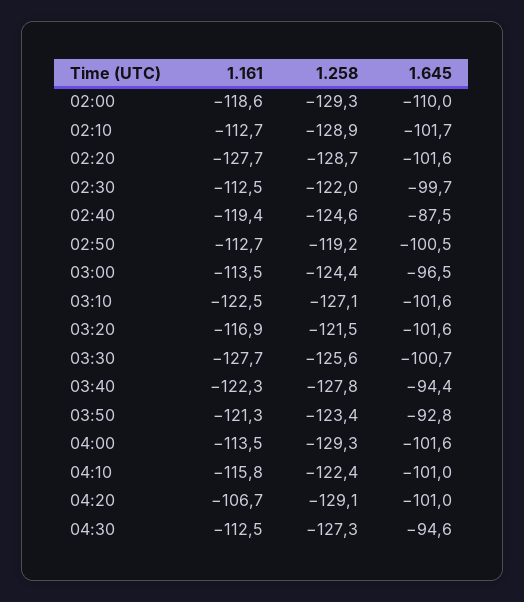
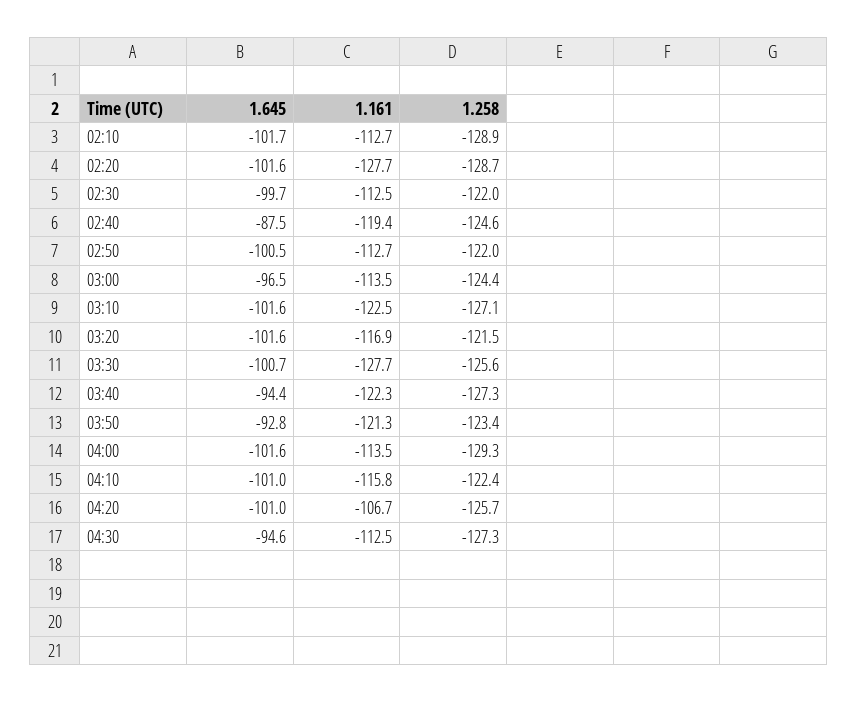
1.161, 02:00: -118.6 -> none
1.258, 02:00: -129.3 -> none
1.645, 02:00: -110 -> none
1.258, 02:50: -119.2 -> -122
1.258, 03:40: -127.8 -> -127.3
1.258, 04:20: -129.1 -> -125.7

